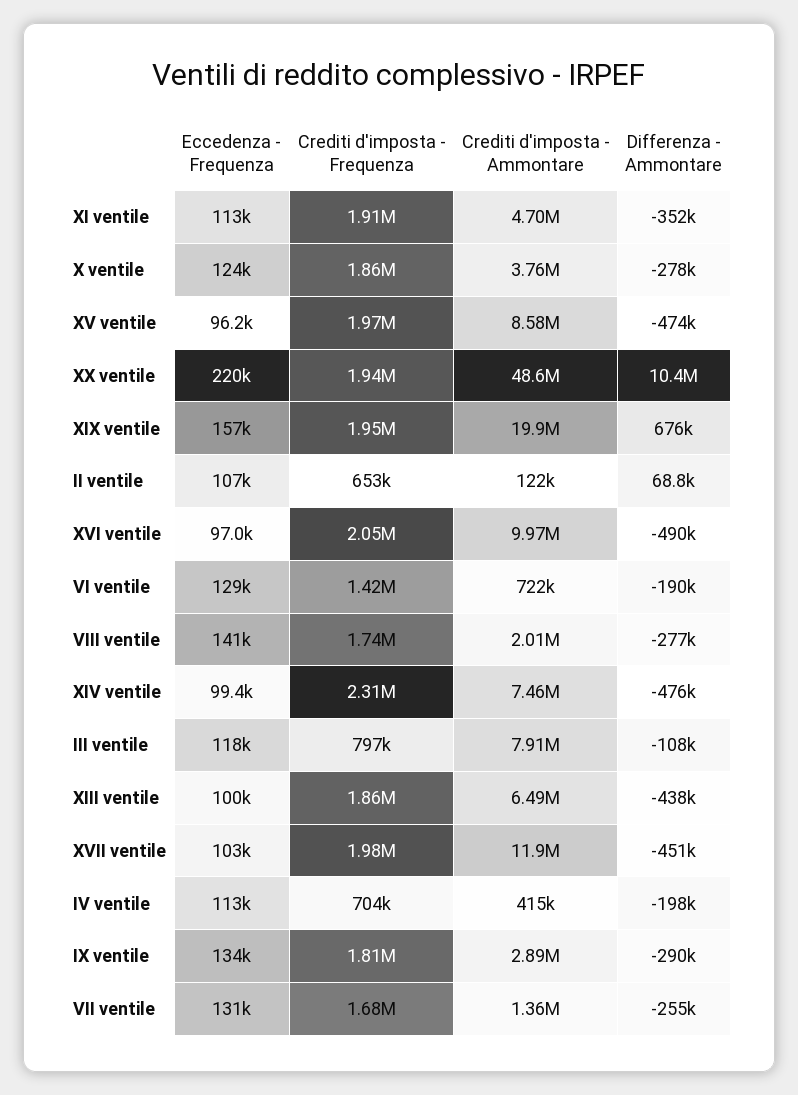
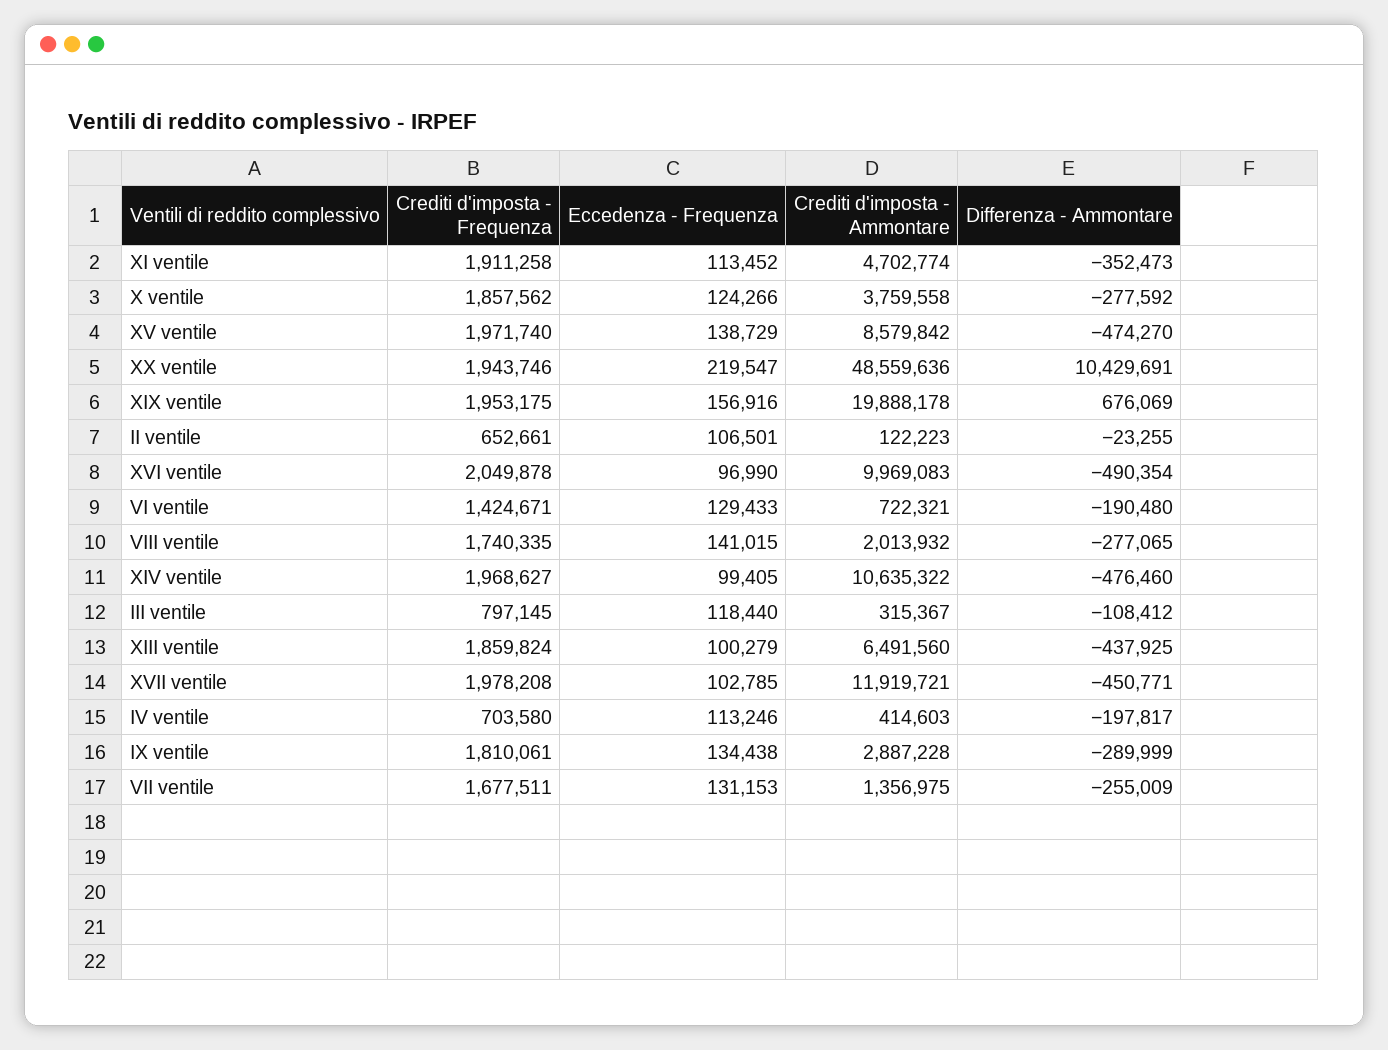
Eccedenza - Frequenza, XV ventile: 96200 -> 138729
Differenza - Ammontare, II ventile: 68800 -> -23255
Crediti d'imposta - Frequenza, XIV ventile: 2310000 -> 1968627
Crediti d'imposta - Ammontare, XIV ventile: 7460000 -> 10635322
Crediti d'imposta - Ammontare, III ventile: 7910000 -> 315367

